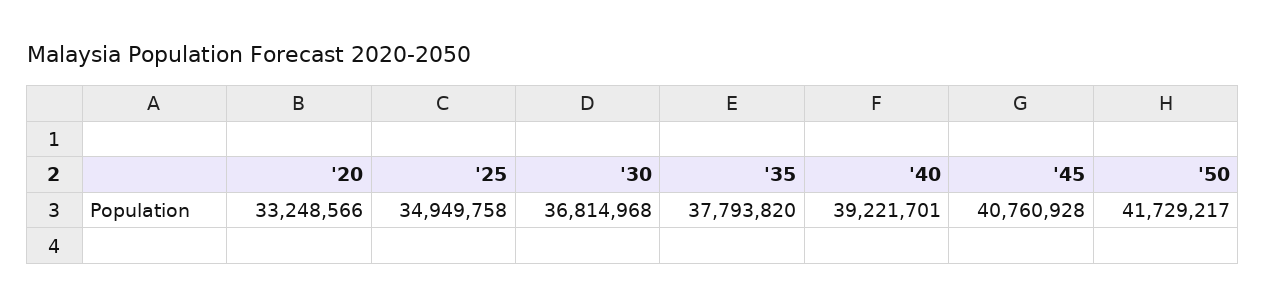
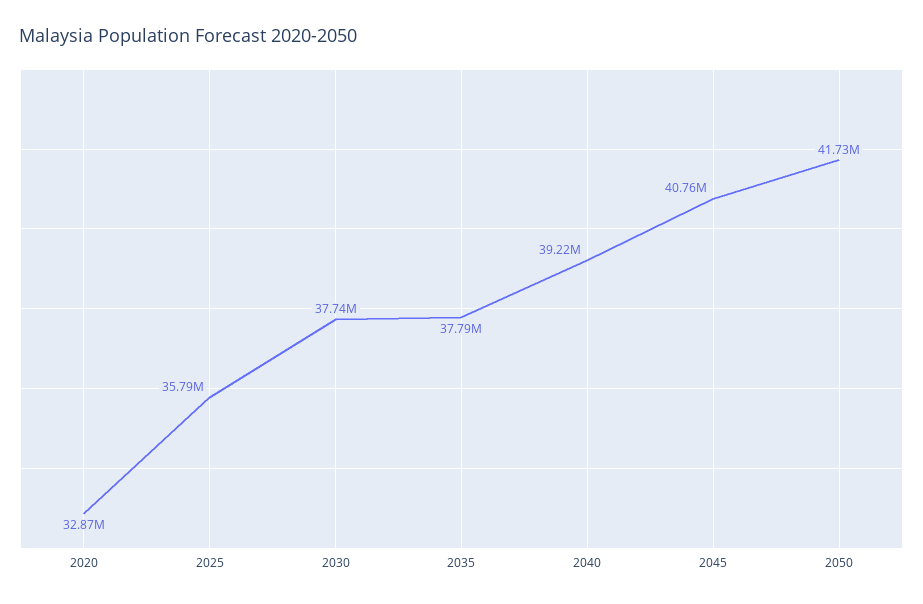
'20: 33248566 -> 32870000
'25: 34949758 -> 35790000
'30: 36814968 -> 37740000

